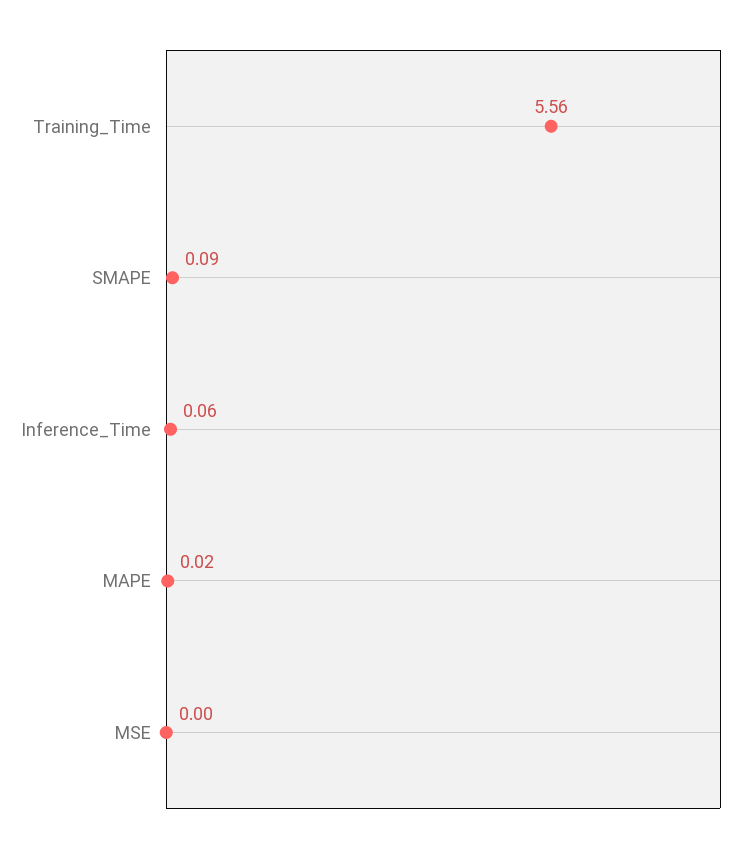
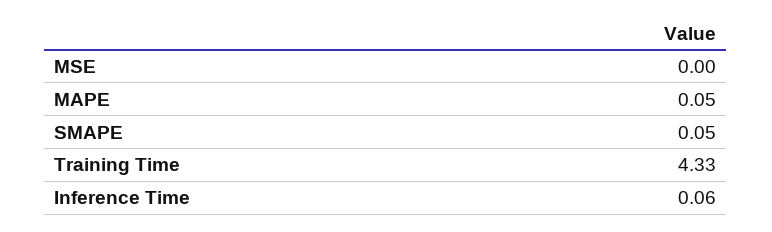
Training_Time: 5.56 -> 4.33
SMAPE: 0.09 -> 0.05
MAPE: 0.02 -> 0.05

